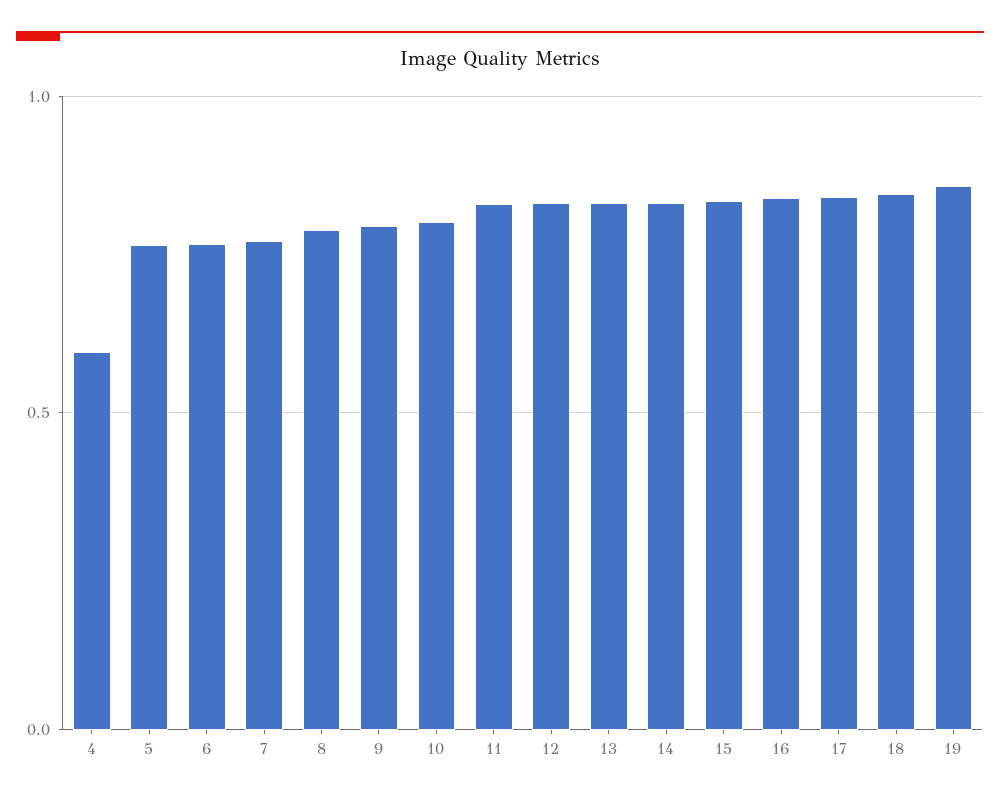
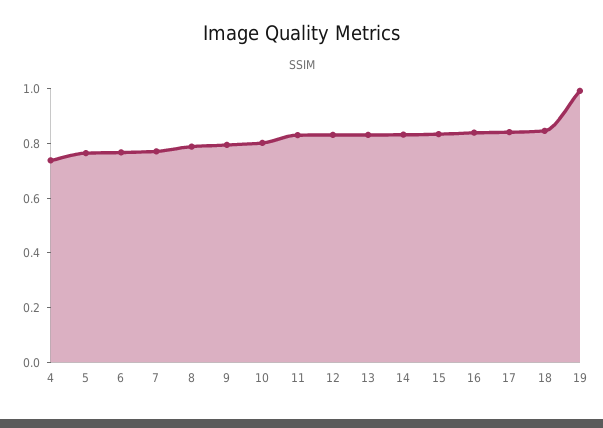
4: 0.6 -> 0.75
19: 0.85 -> 1

